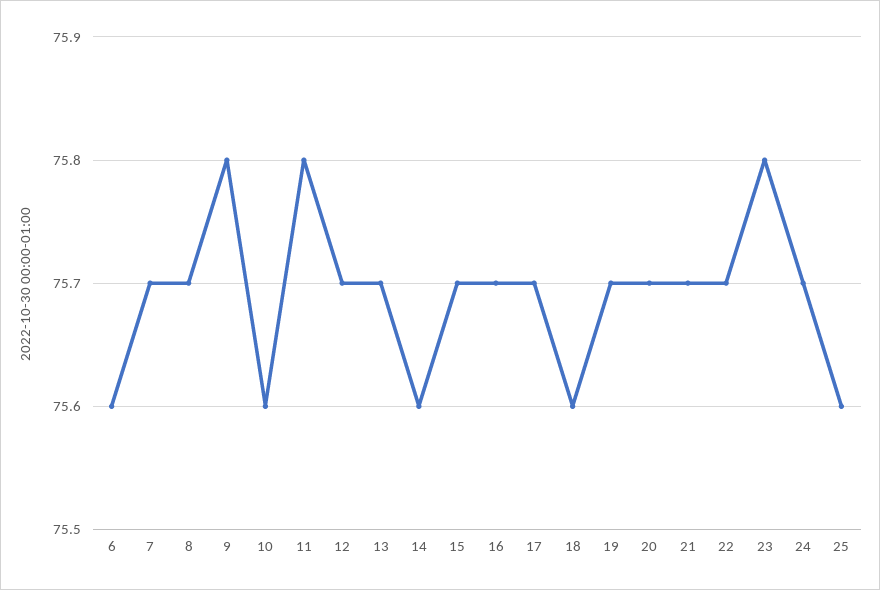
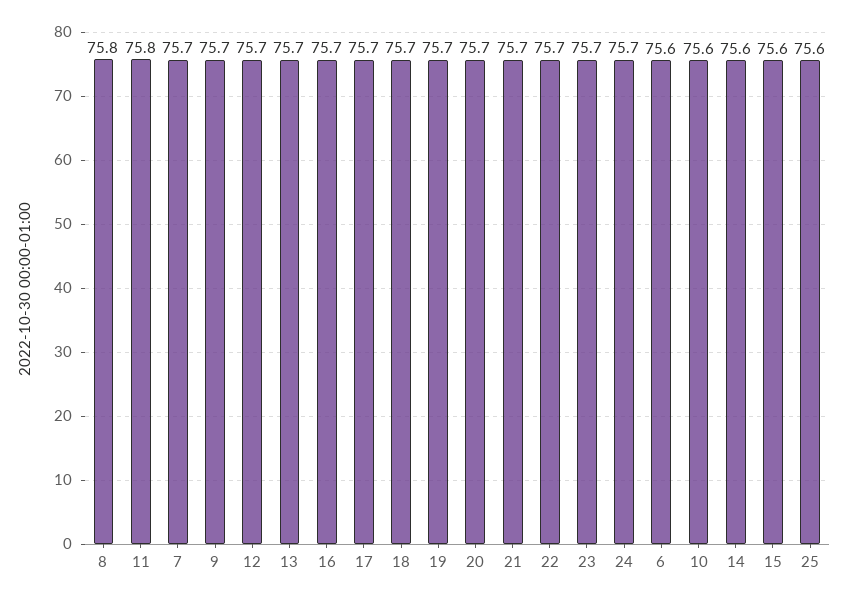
8: 75.7 -> 75.8
9: 75.8 -> 75.7
15: 75.7 -> 75.6
18: 75.6 -> 75.7
23: 75.8 -> 75.7

